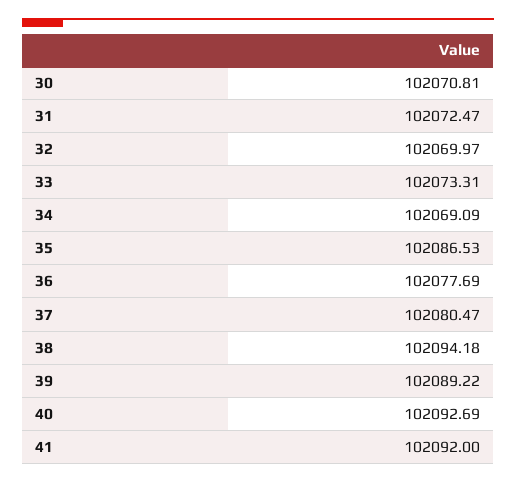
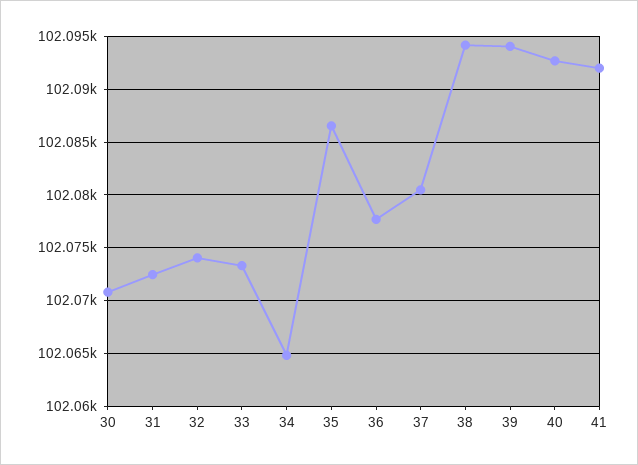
32: 102069.97 -> 102074
34: 102069.09 -> 102065
39: 102089.22 -> 102094

